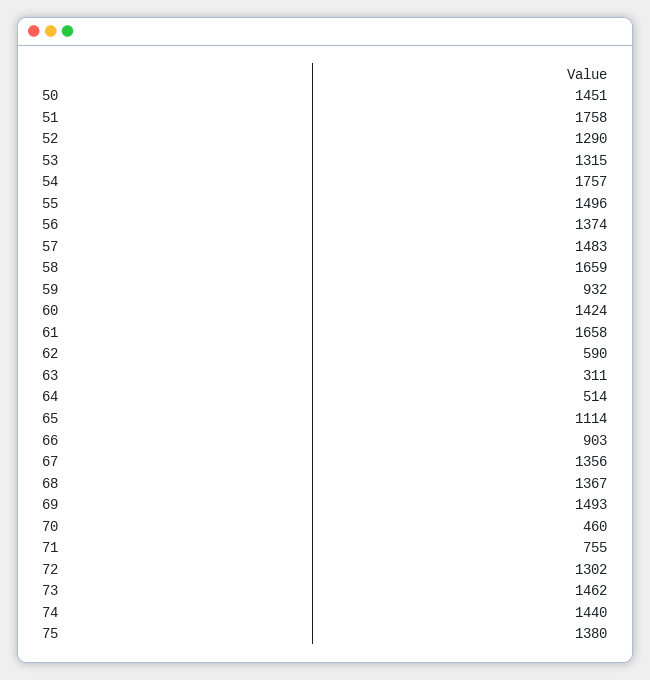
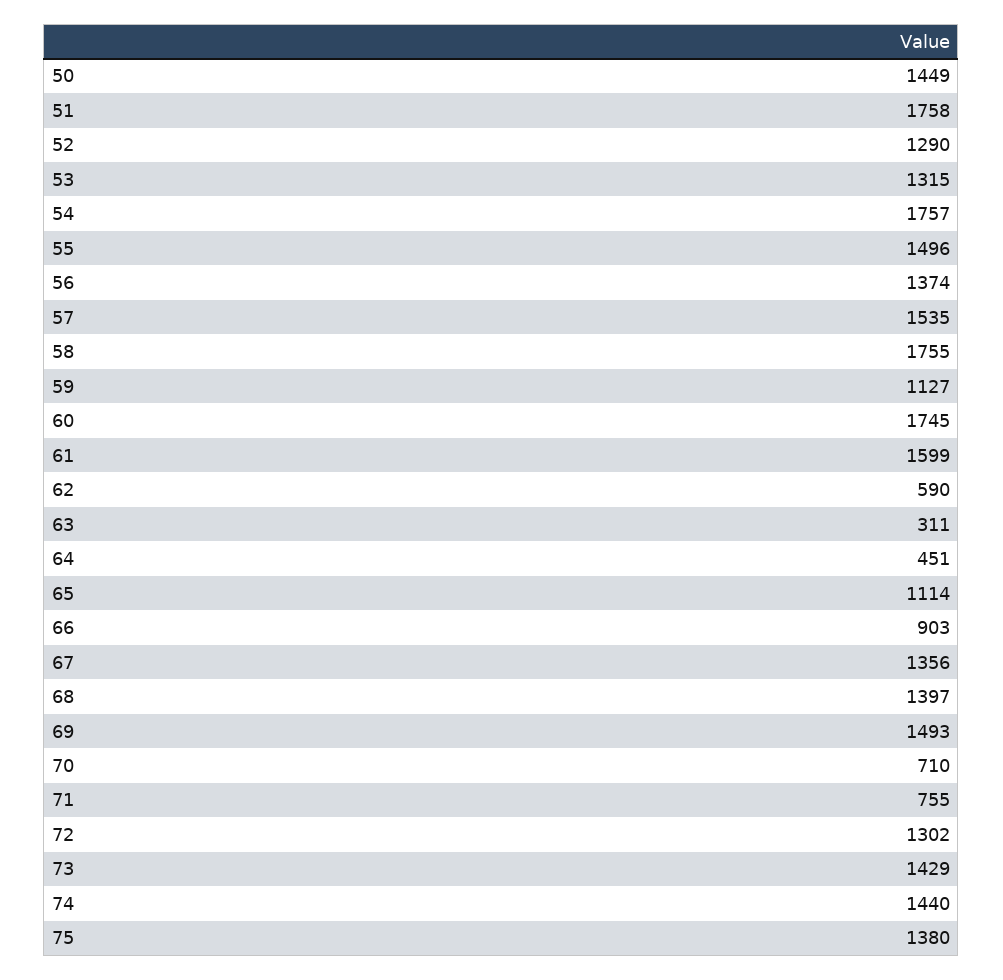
50: 1451 -> 1449
57: 1483 -> 1535
58: 1659 -> 1755
59: 932 -> 1127
60: 1424 -> 1745
61: 1658 -> 1599
64: 514 -> 451
68: 1367 -> 1397
70: 460 -> 710
73: 1462 -> 1429

